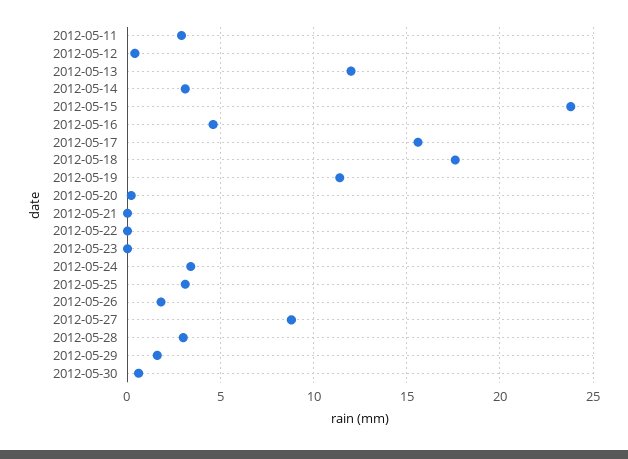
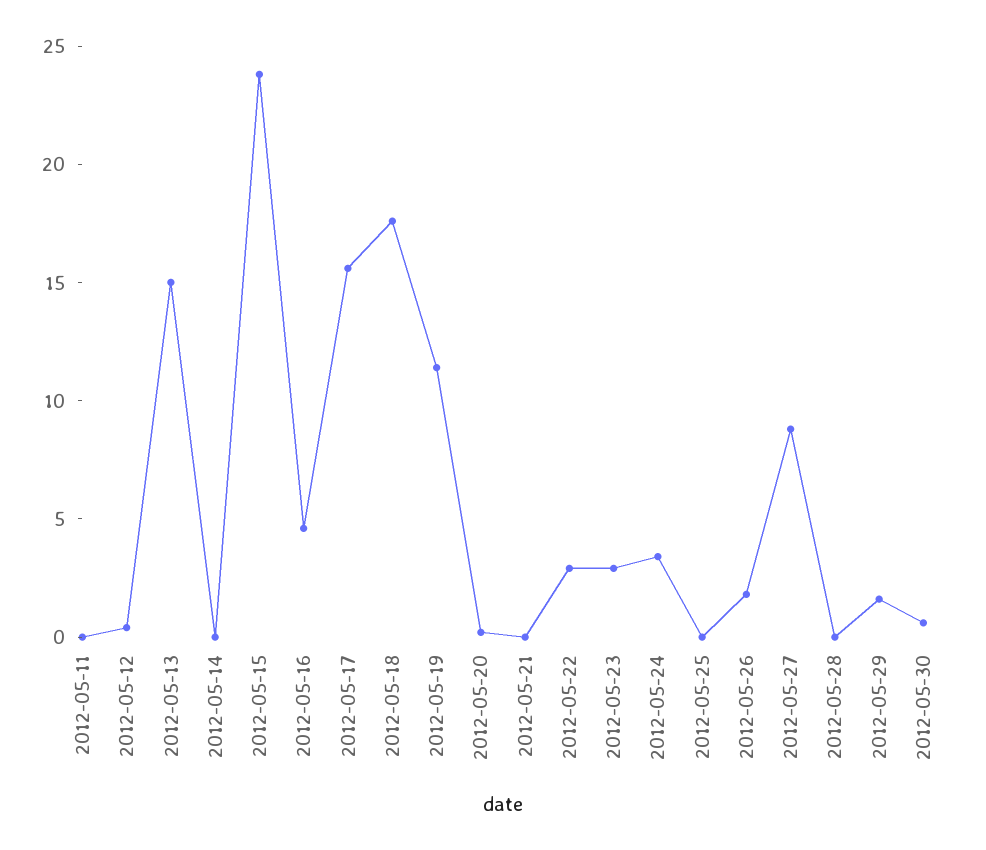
2012-05-11: 3 -> 0
2012-05-13: 12 -> 15
2012-05-14: 3 -> 0
2012-05-22: 0 -> 3
2012-05-23: 0 -> 3
2012-05-25: 3 -> 0
2012-05-28: 3 -> 0

